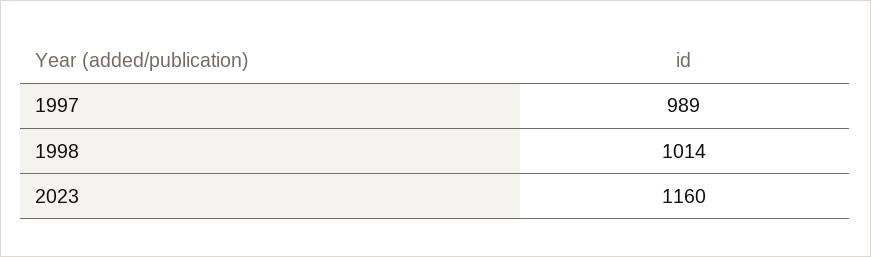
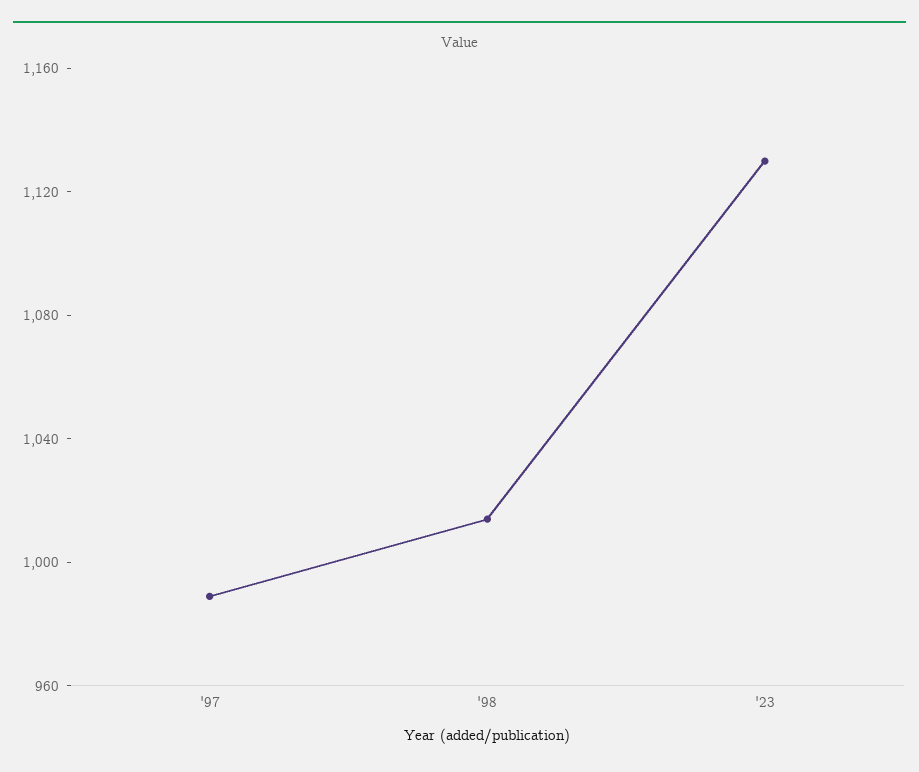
2023: 1160 -> 1130

